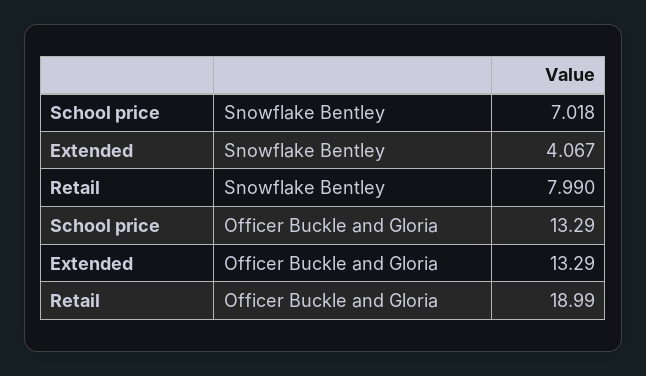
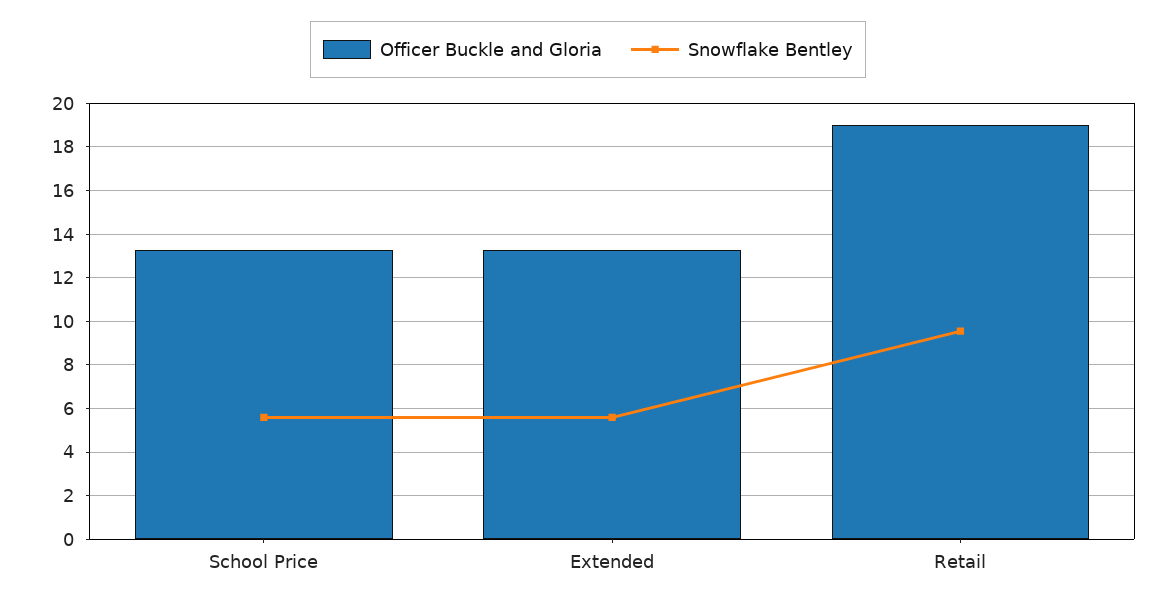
Snowflake Bentley, School price: 7.018 -> 5.5
Snowflake Bentley, Extended: 4.067 -> 5.5
Snowflake Bentley, Retail: 7.99 -> 9.5

